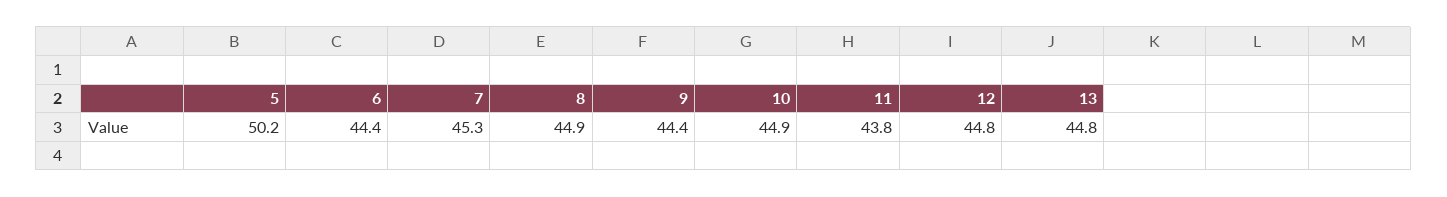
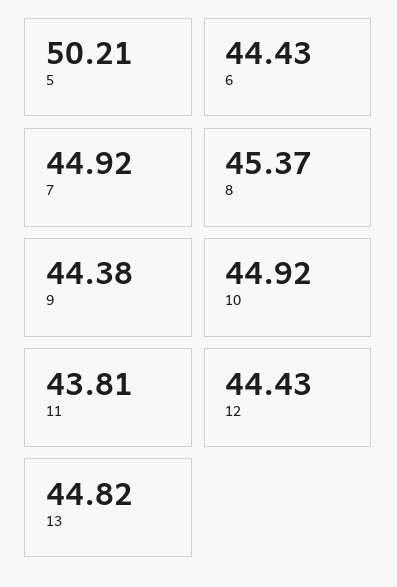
7: 45.3 -> 44.92
8: 44.9 -> 45.37
12: 44.8 -> 44.43

